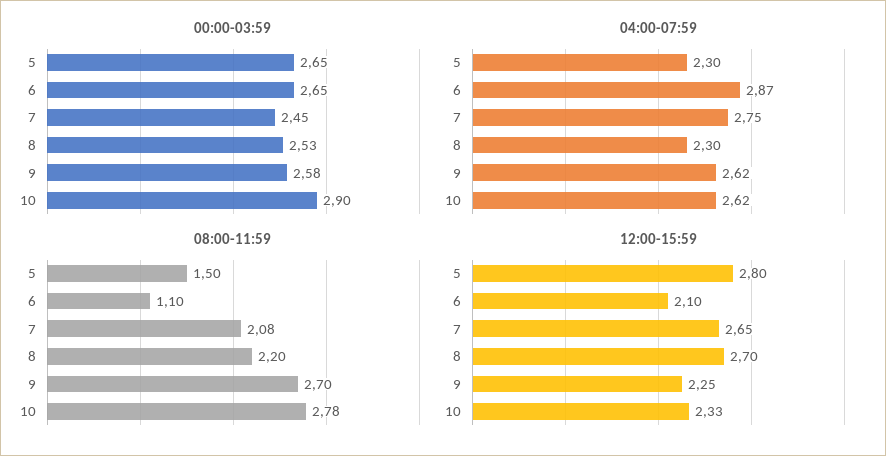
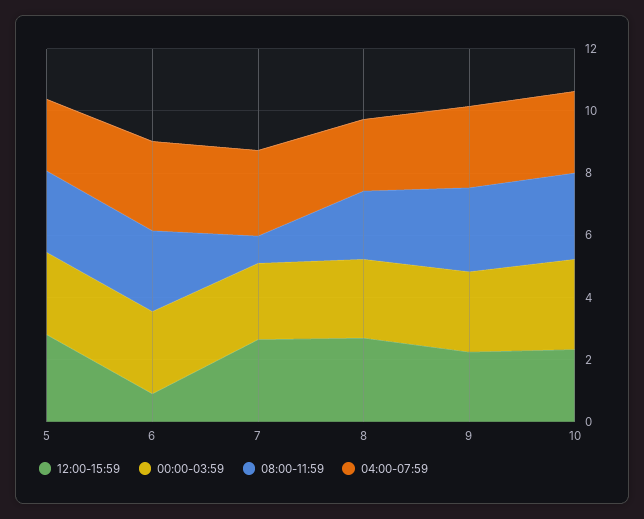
08:00-11:59, 5: 1.5 -> 2.5
08:00-11:59, 6: 1.1 -> 2.5
08:00-11:59, 7: 2.08 -> 1
12:00-15:59, 6: 2.1 -> 1

